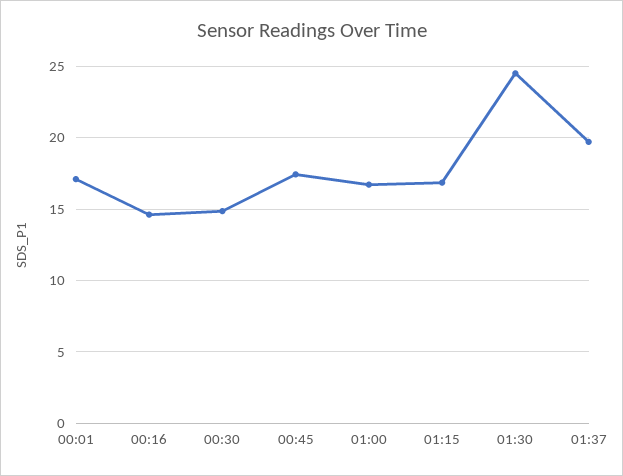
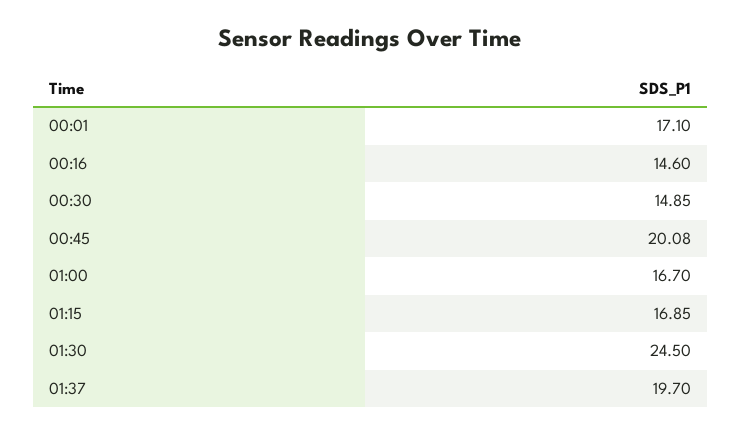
00:45: 17.5 -> 20.08

